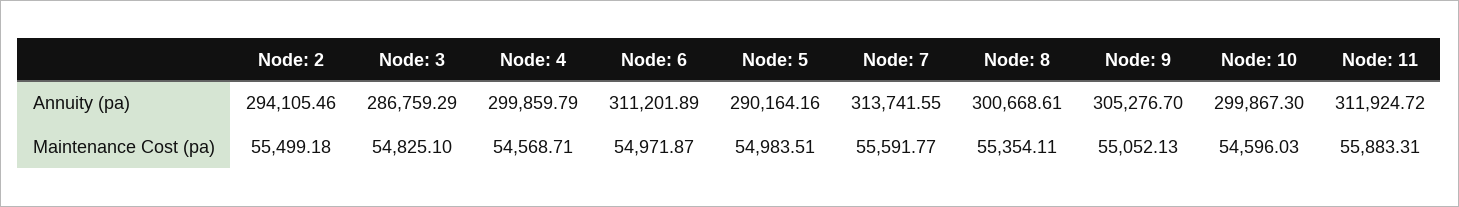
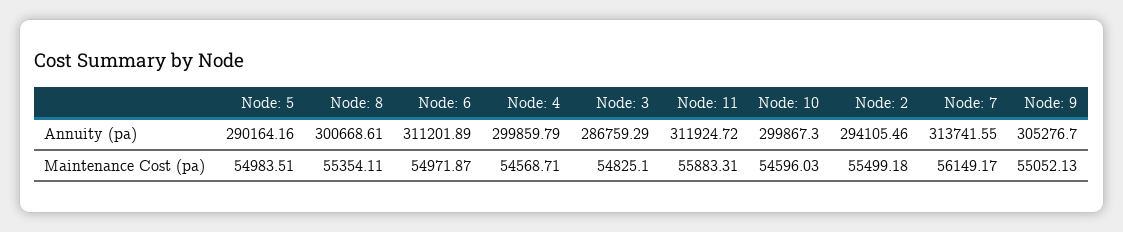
Node: 7, Maintenance Cost (pa): 55591.77 -> 56149.17

